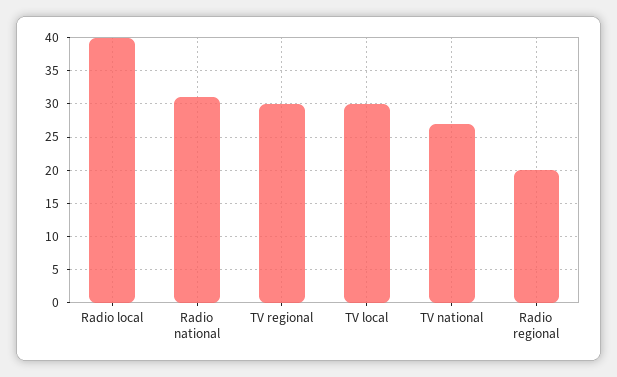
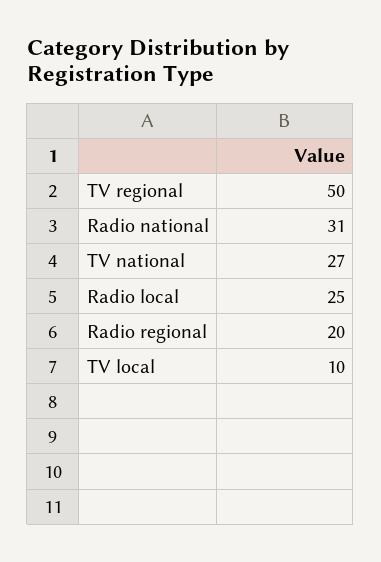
Radio local: 40 -> 25
TV regional: 30 -> 50
TV local: 30 -> 10

